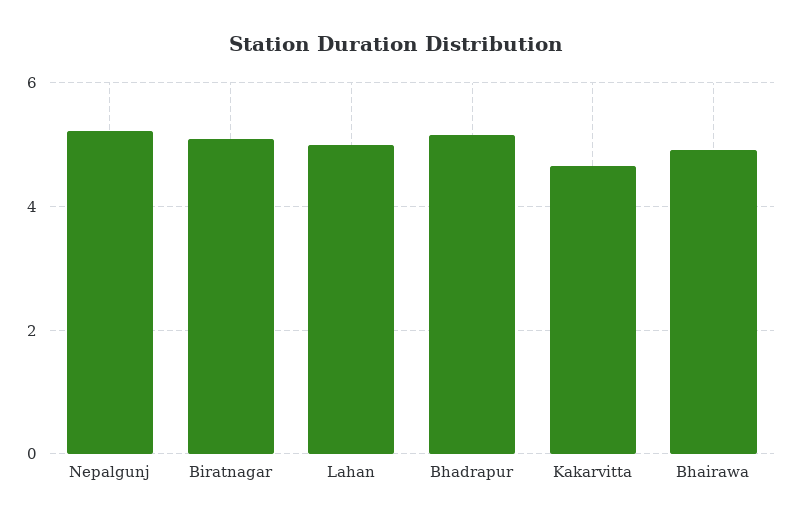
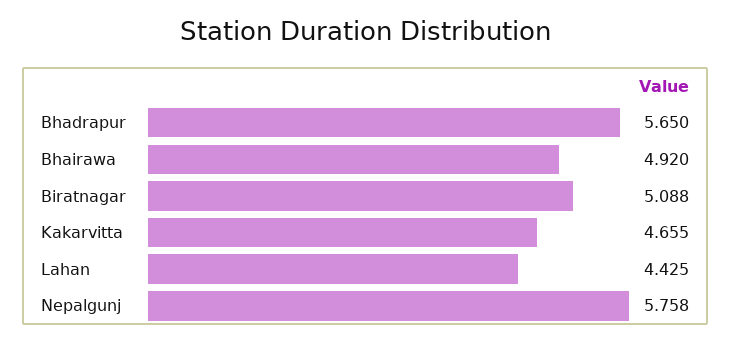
Nepalgunj: 5.2 -> 5.758
Lahan: 5 -> 4.425
Bhadrapur: 5.2 -> 5.65

